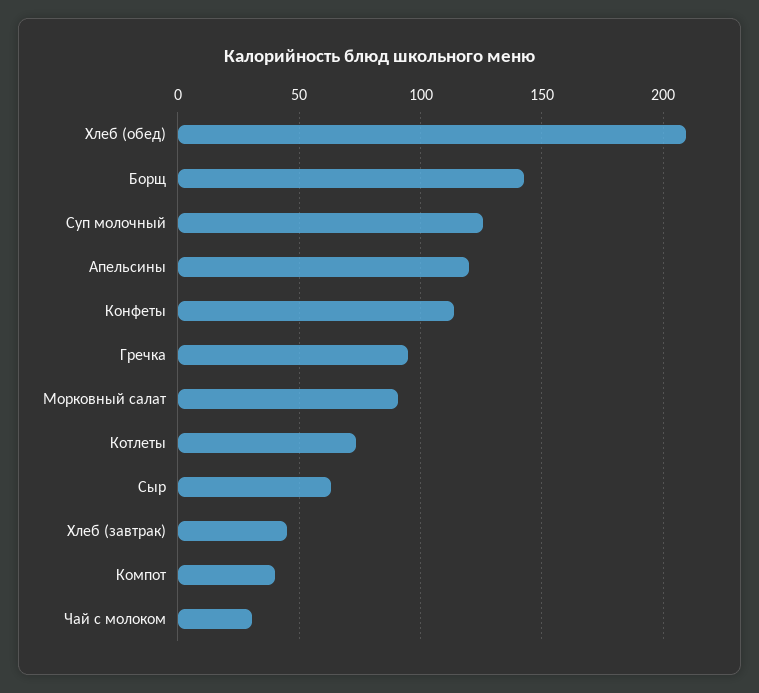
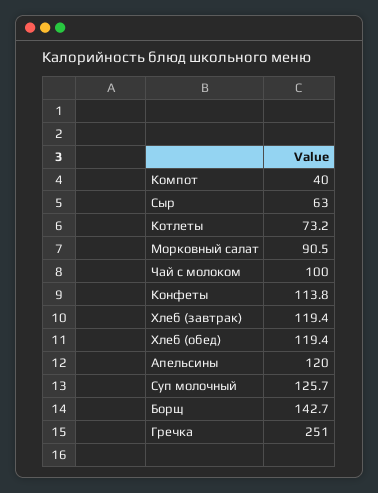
Хлеб (обед): 210 -> 119.4
Гречка: 95 -> 251
Хлеб (завтрак): 45 -> 119.4
Чай с молоком: 30 -> 100

